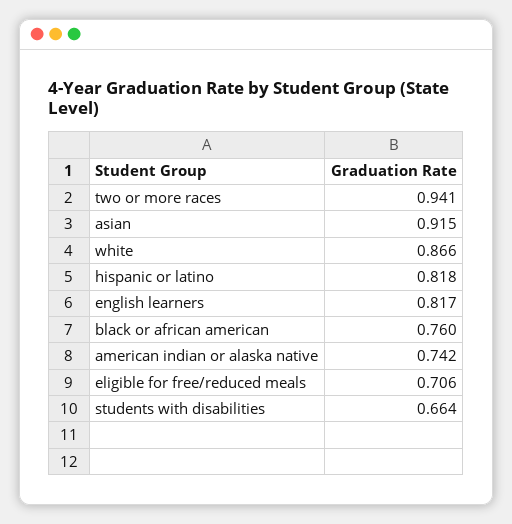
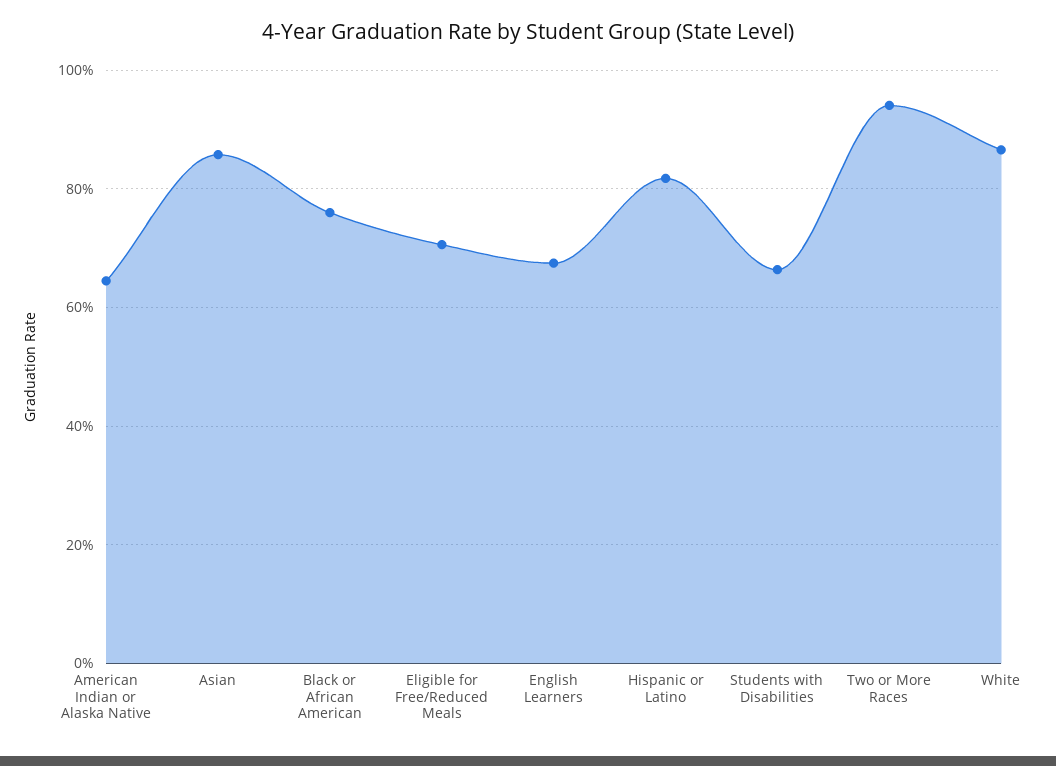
asian: 0.915 -> 0.86
english learners: 0.817 -> 0.68
american indian or alaska native: 0.742 -> 0.64

